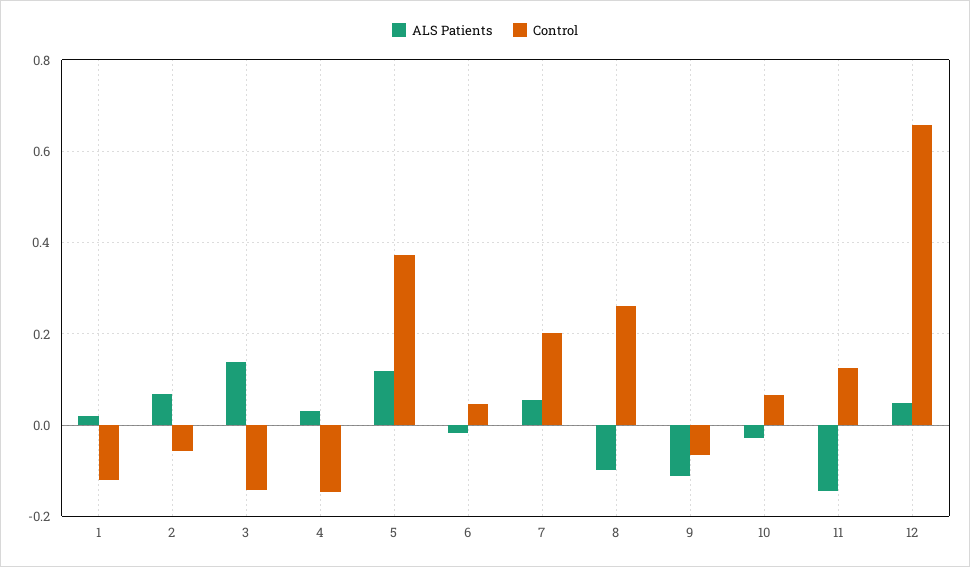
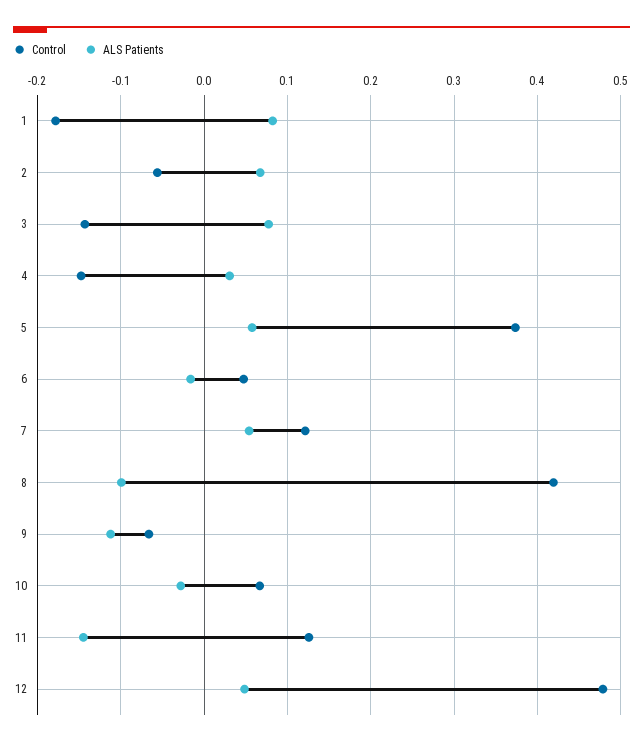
ALS Patients, 1: 0.02 -> 0.08
Control, 1: -0.12 -> -0.18
ALS Patients, 3: 0.14 -> 0.08
ALS Patients, 5: 0.12 -> 0.06
Control, 7: 0.2 -> 0.12
Control, 8: 0.26 -> 0.42
Control, 12: 0.66 -> 0.48

